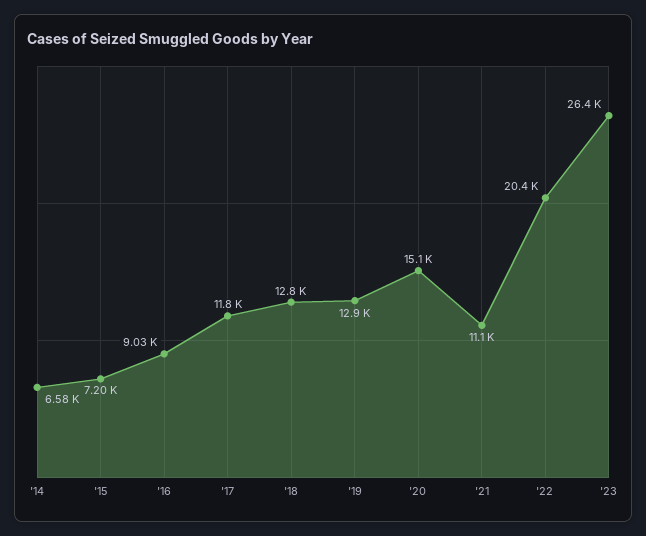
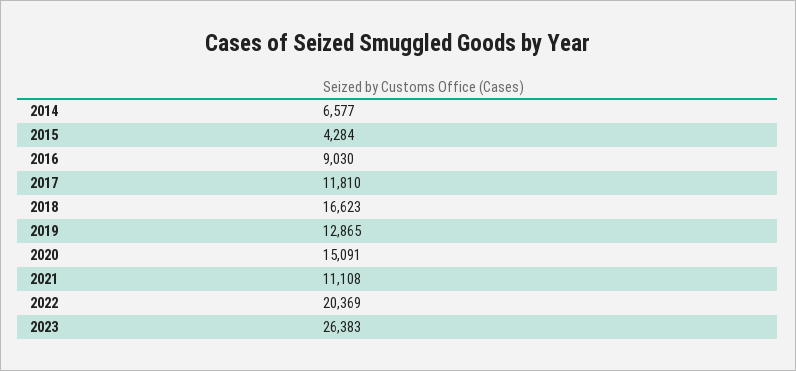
'15: 7200 -> 4284
'18: 12800 -> 16623

